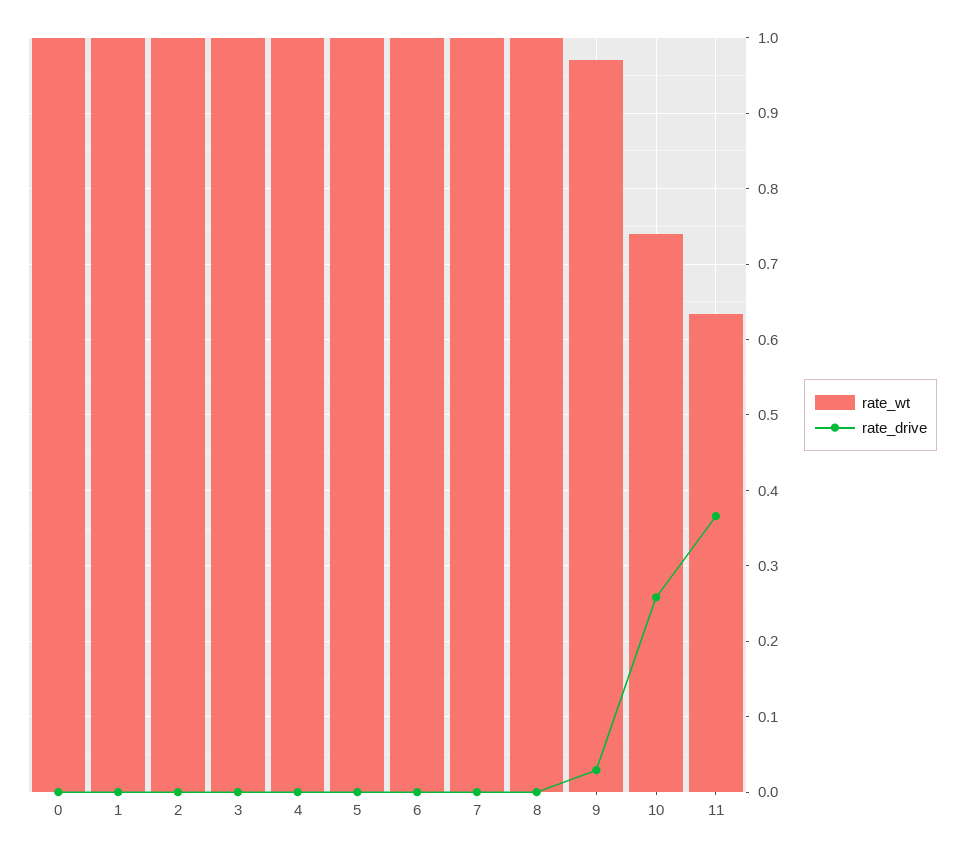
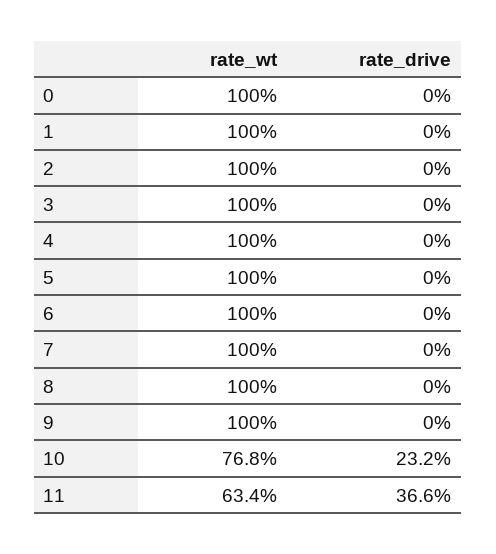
rate_wt, 9: 0.97 -> 1
rate_drive, 9: 0.03 -> 0
rate_wt, 10: 0.74 -> 0.768
rate_drive, 10: 0.26 -> 0.232

